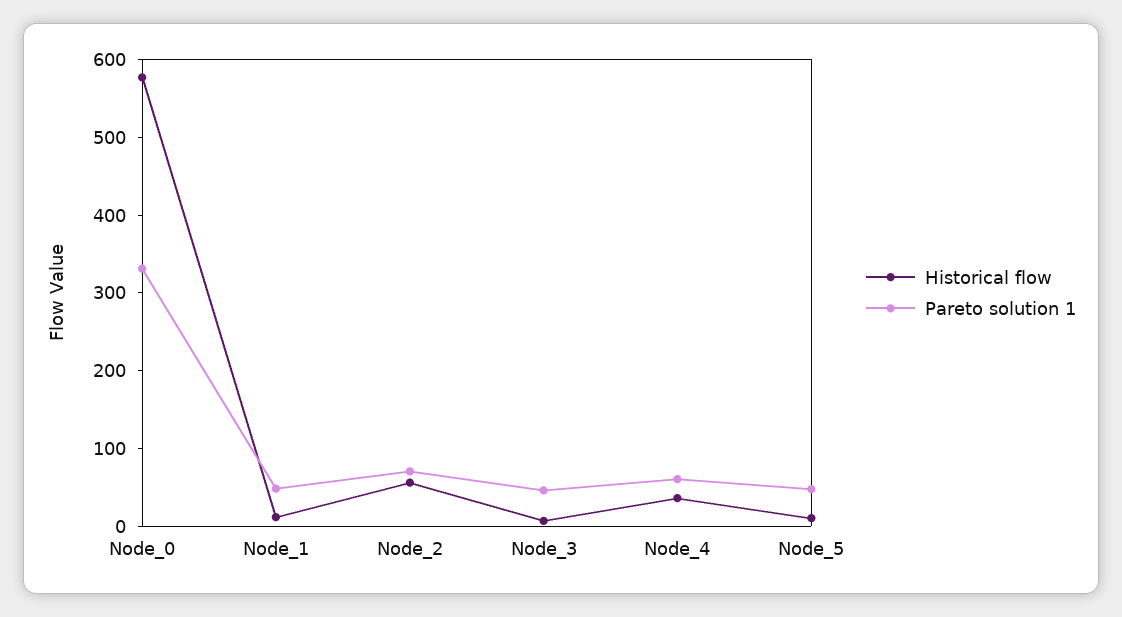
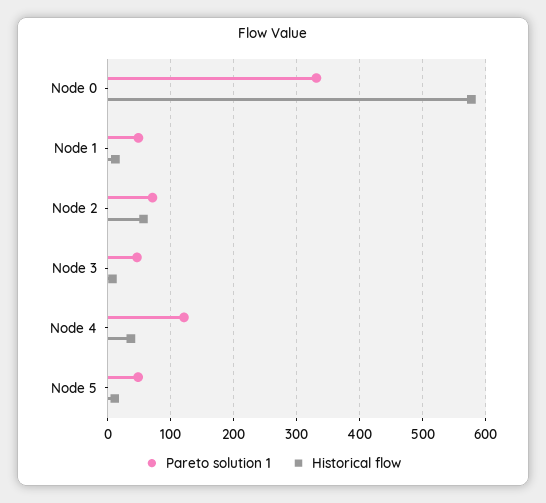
Pareto solution 1, Node_4: 60 -> 120

